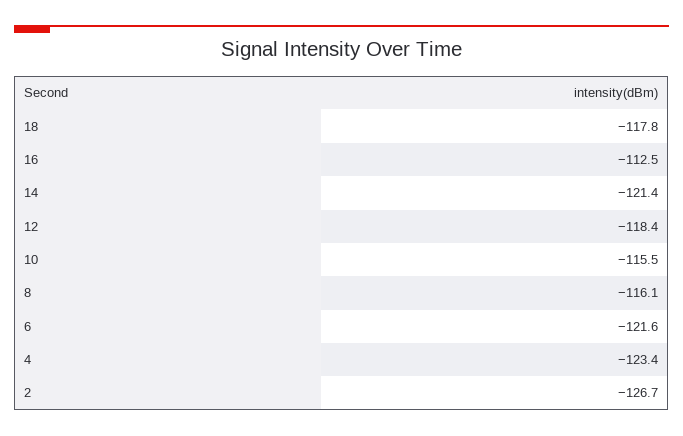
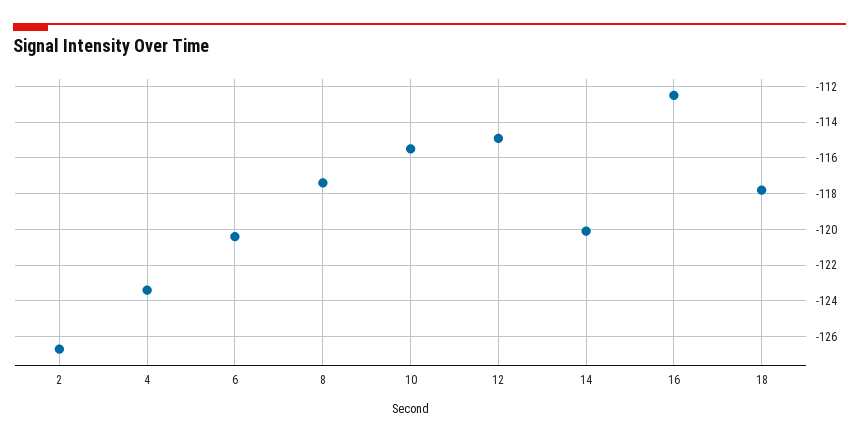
14: -121.4 -> -120
12: -118.4 -> -115
8: -116.1 -> -117.5
6: -121.6 -> -120.5

